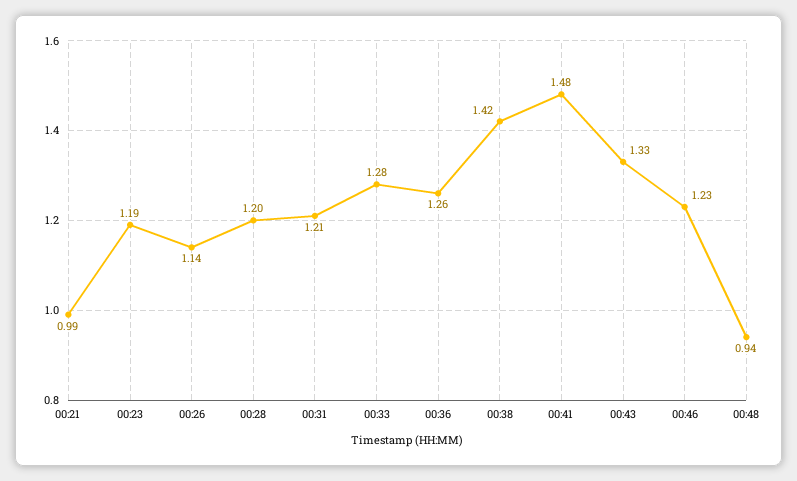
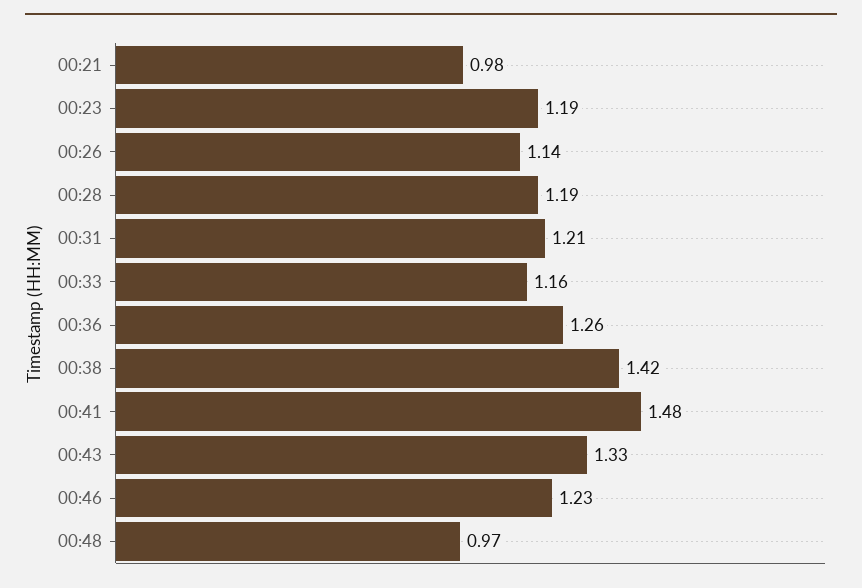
00:21: 0.99 -> 0.98
00:28: 1.2 -> 1.19
00:33: 1.28 -> 1.16
00:48: 0.94 -> 0.97

